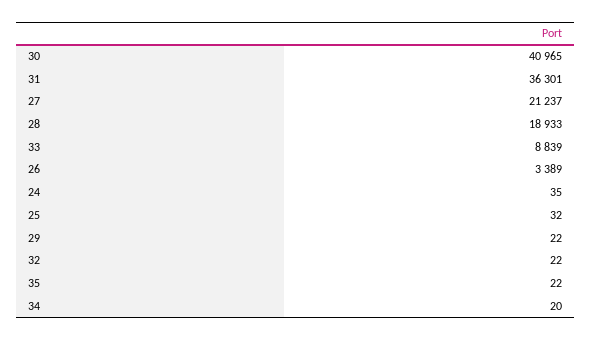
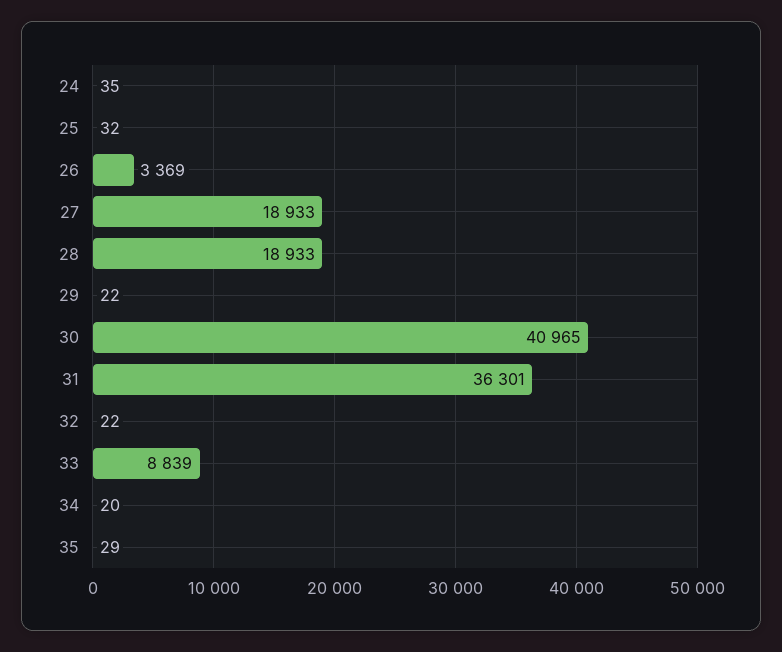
27: 21237 -> 18933
26: 3389 -> 3369
35: 22 -> 29

